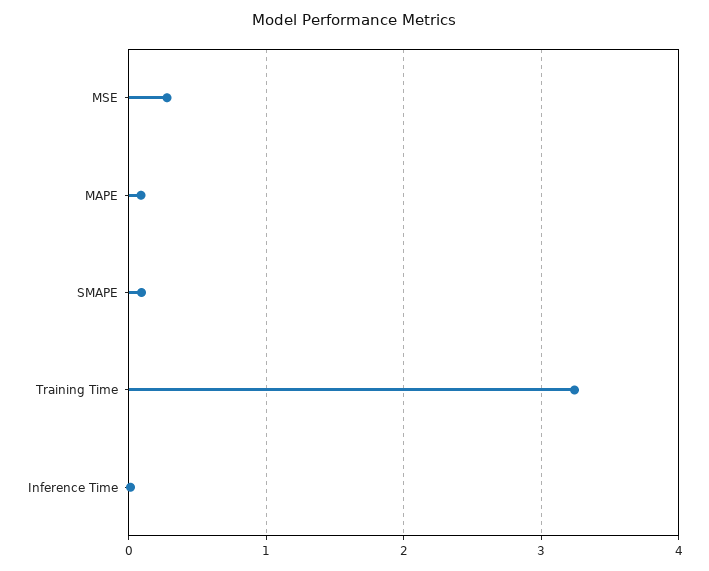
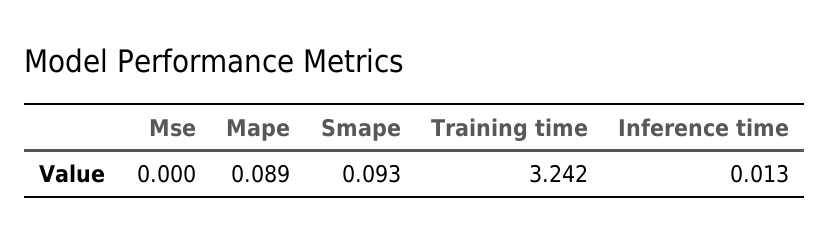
MSE: 0.3 -> 0

